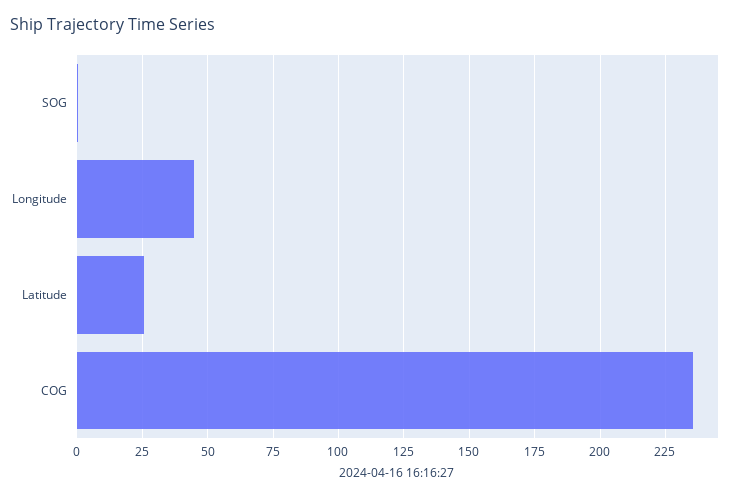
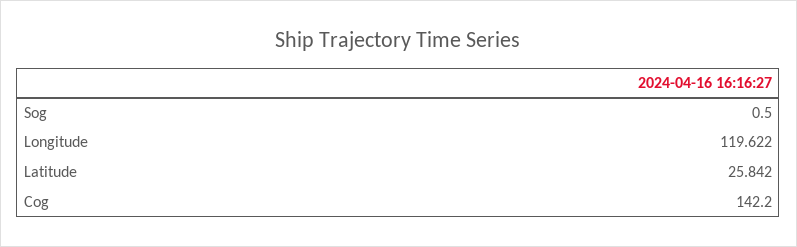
Longitude: 45 -> 119.622
COG: 235 -> 142.2

